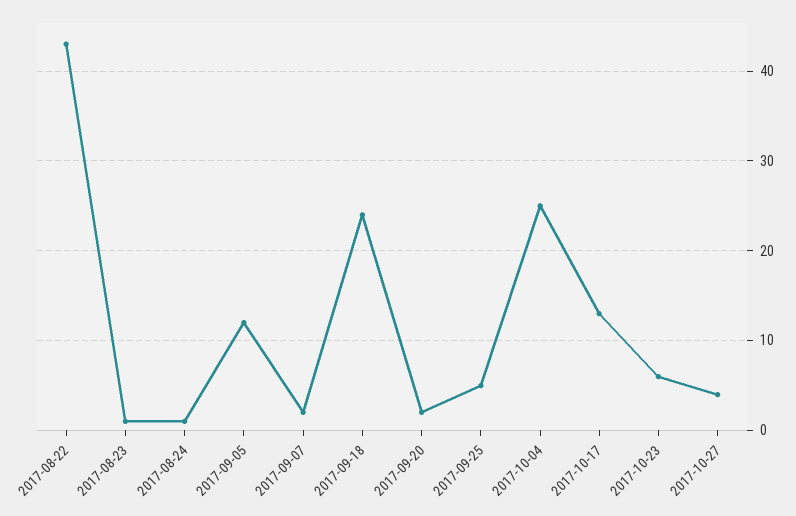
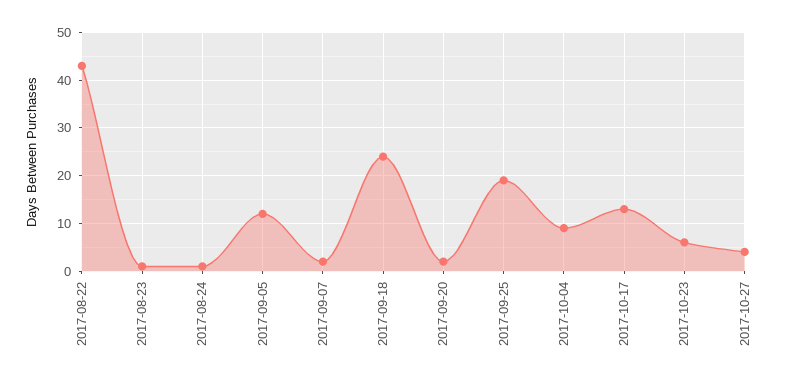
2017-09-25: 5 -> 20
2017-10-04: 25 -> 10

